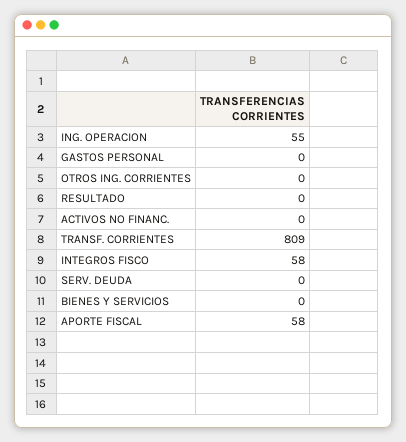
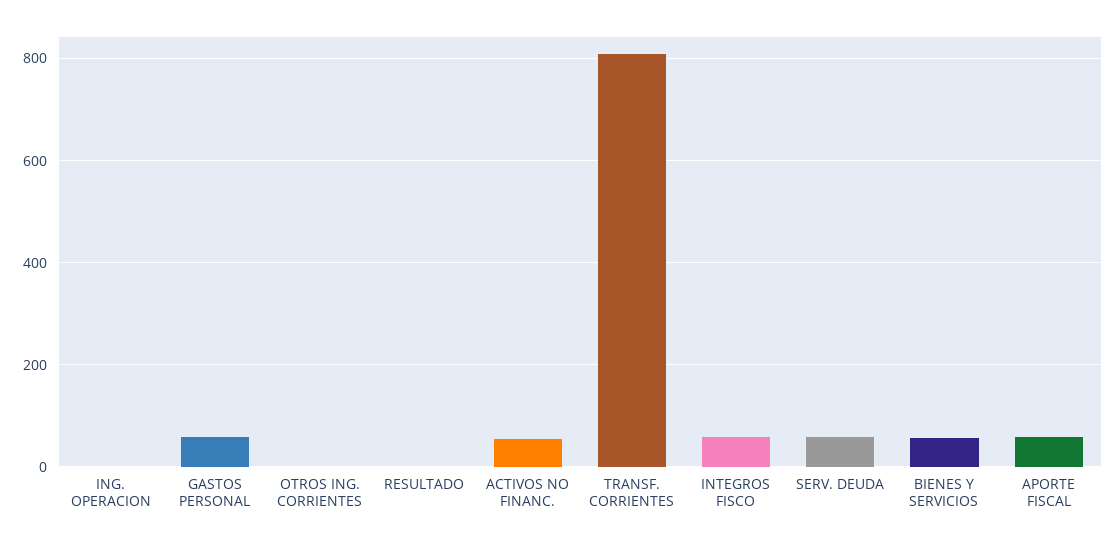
ING. OPERACION: 55 -> 0
GASTOS PERSONAL: 0 -> 60
ACTIVOS NO FINANC.: 0 -> 60
SERV. DEUDA: 0 -> 60
BIENES Y SERVICIOS: 0 -> 60

